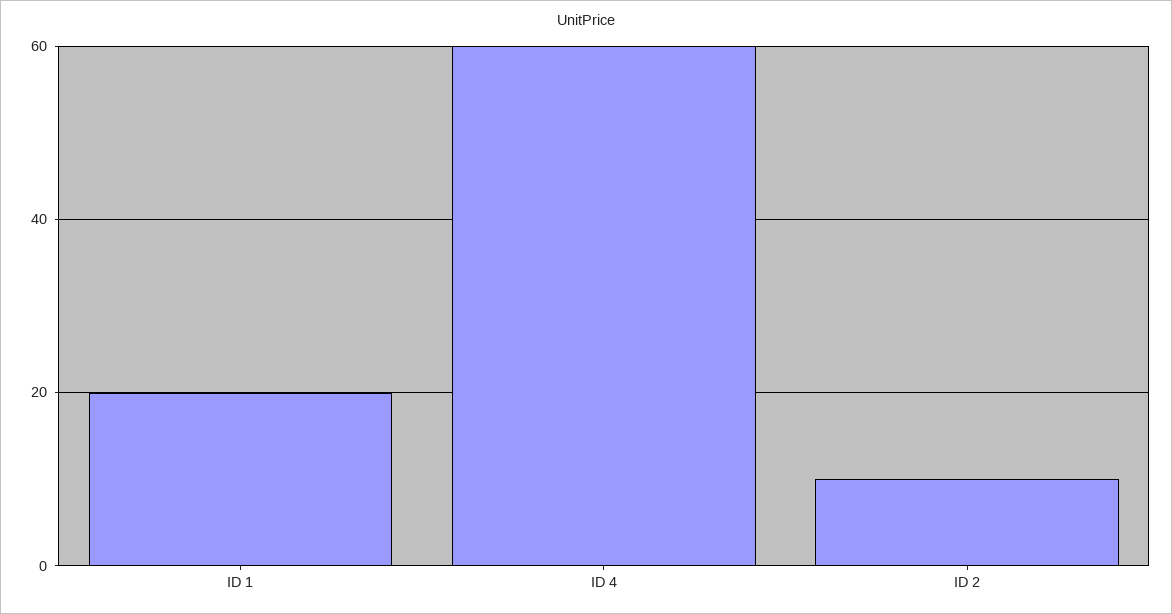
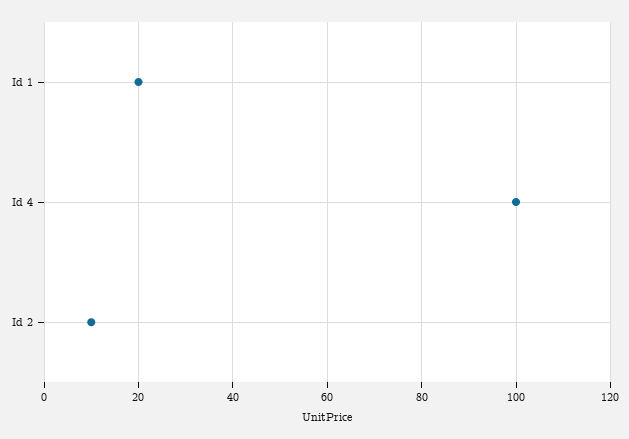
ID 4: 60 -> 100

